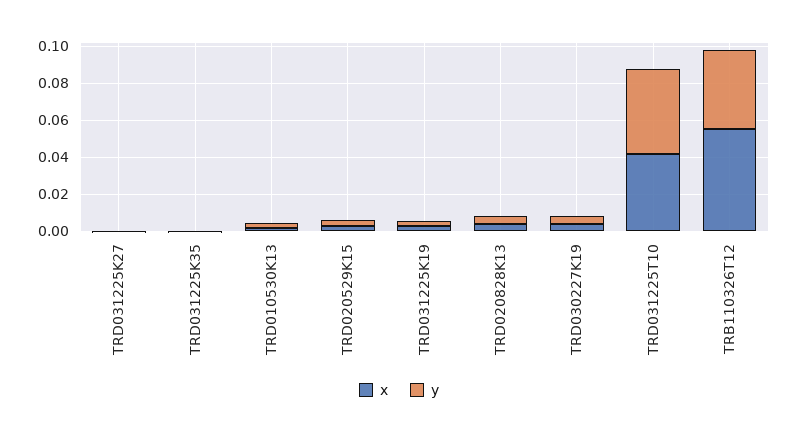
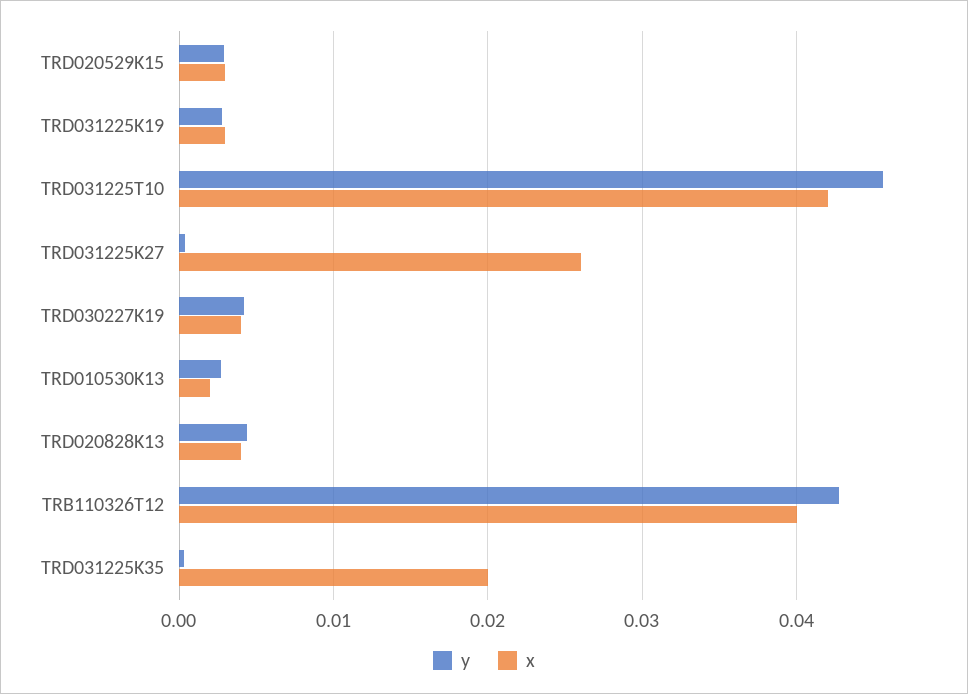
x, TRD031225K27: 0 -> 0.026
x, TRD031225K35: 0 -> 0.02
x, TRB110326T12: 0.055 -> 0.04

